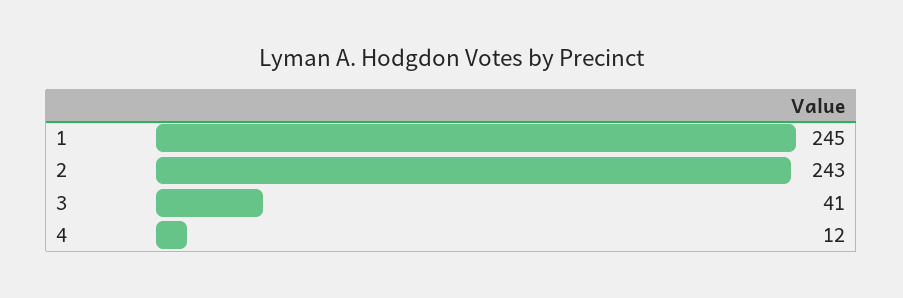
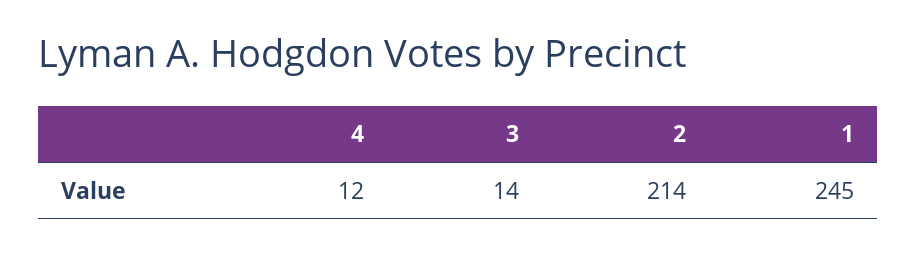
2: 243 -> 214
3: 41 -> 14

